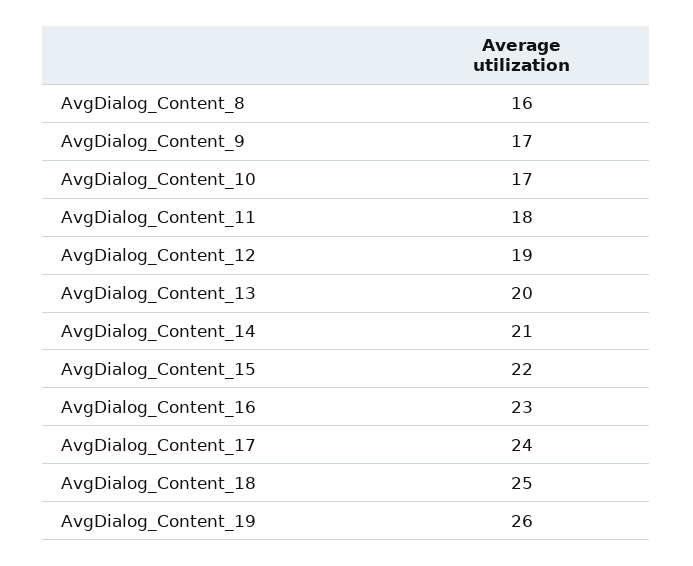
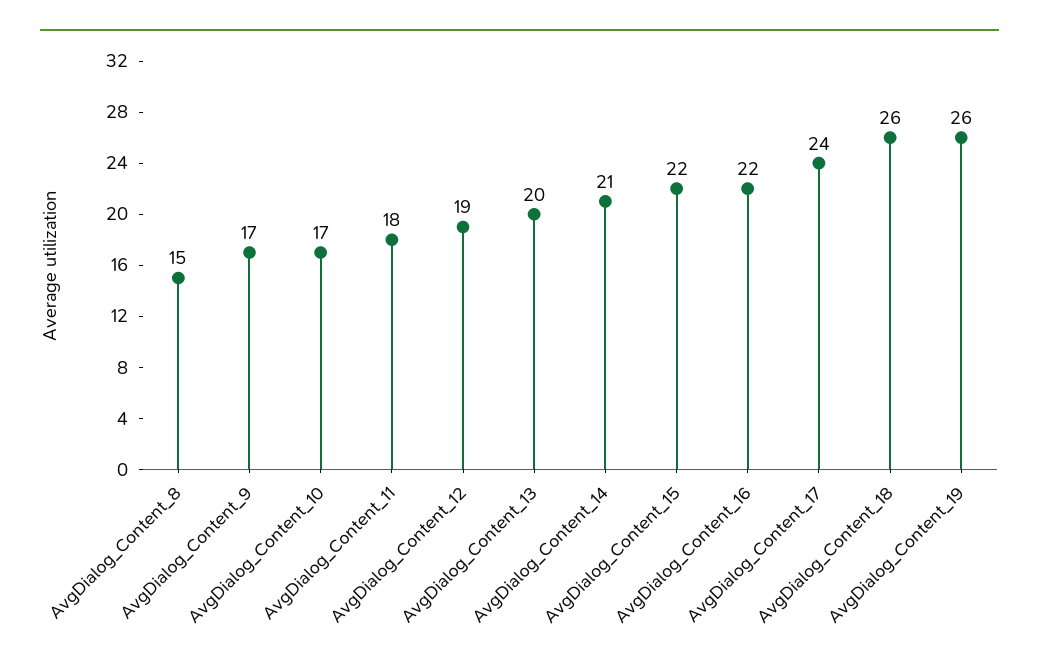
AvgDialog_Content_8: 16 -> 15
AvgDialog_Content_16: 23 -> 22
AvgDialog_Content_18: 25 -> 26

